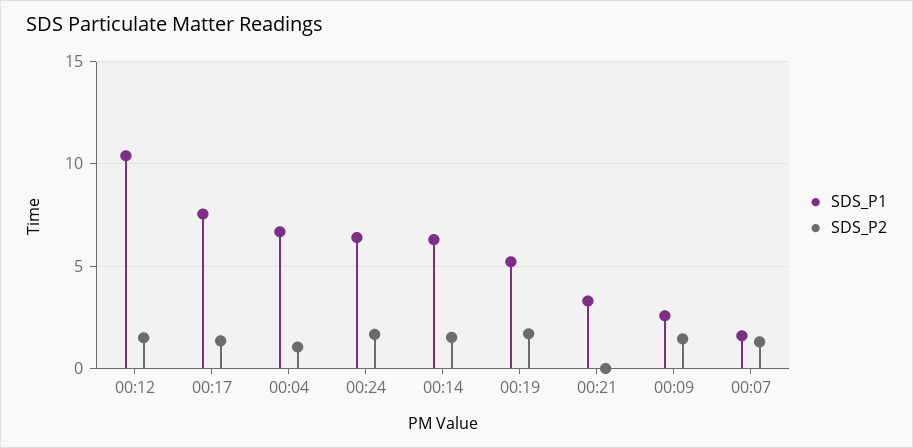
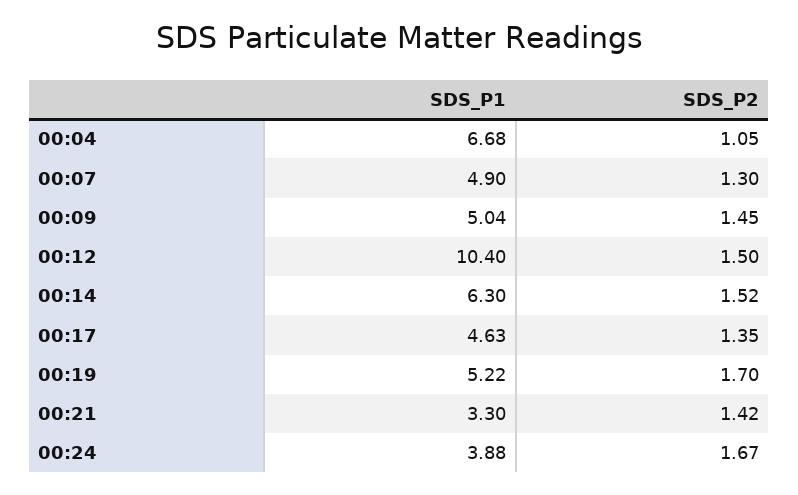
SDS_P1, 00:17: 7.5 -> 4.63
SDS_P1, 00:24: 6.5 -> 3.88
SDS_P2, 00:21: 0 -> 1.42
SDS_P1, 00:09: 2.5 -> 5.04
SDS_P1, 00:07: 1.5 -> 4.9

